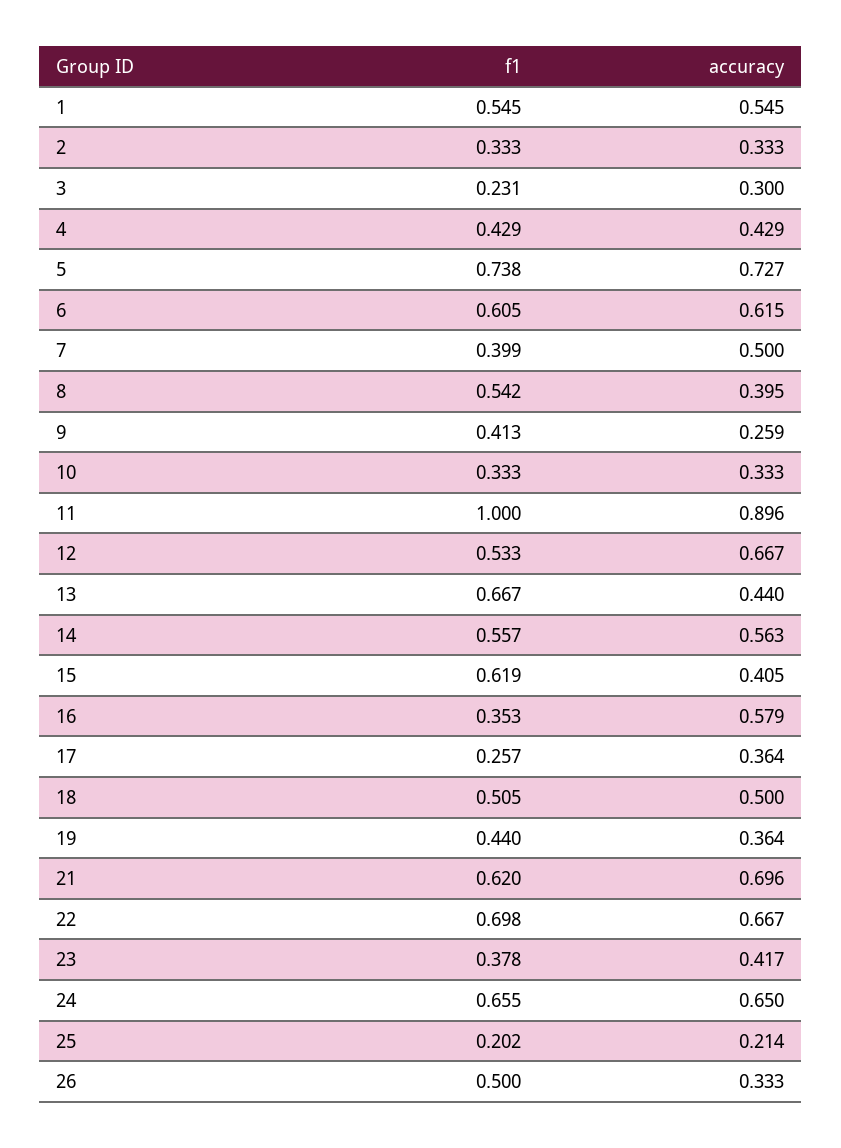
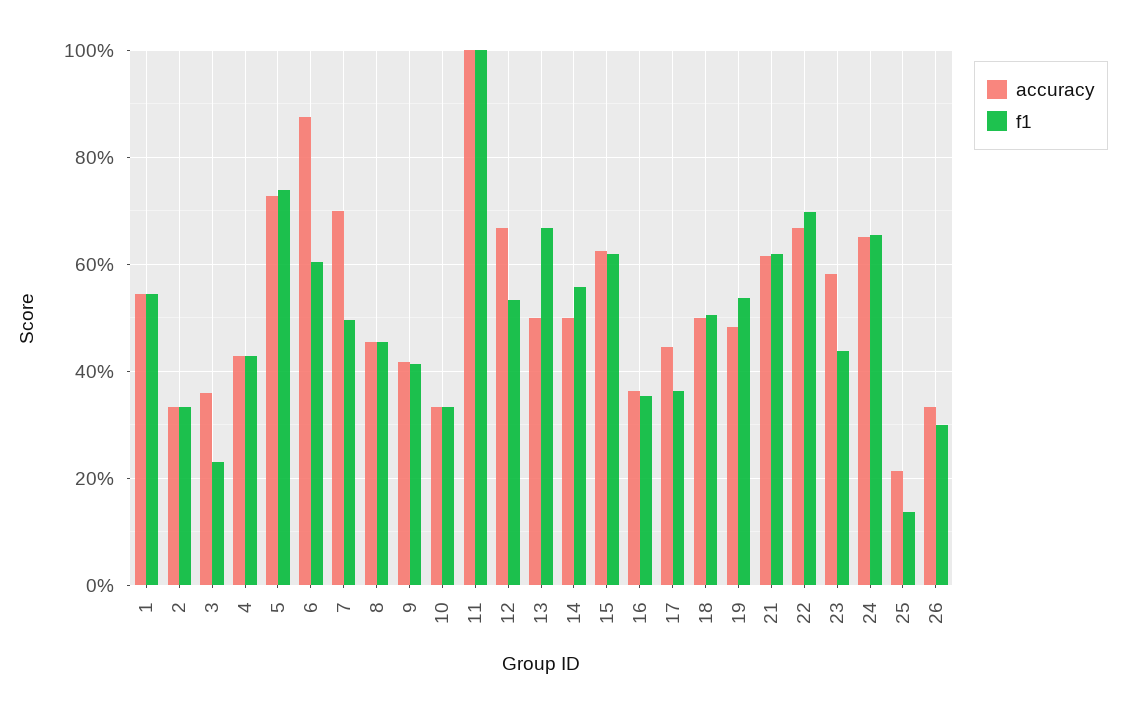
accuracy, 3: 0.3 -> 0.36
accuracy, 6: 0.615 -> 0.88
f1, 7: 0.399 -> 0.5
accuracy, 7: 0.5 -> 0.7
f1, 8: 0.542 -> 0.46
accuracy, 8: 0.395 -> 0.46
accuracy, 9: 0.259 -> 0.42
accuracy, 11: 0.896 -> 1
accuracy, 13: 0.44 -> 0.5
accuracy, 14: 0.563 -> 0.5
accuracy, 15: 0.405 -> 0.62
accuracy, 16: 0.579 -> 0.36
f1, 17: 0.257 -> 0.36
accuracy, 17: 0.364 -> 0.44
f1, 19: 0.44 -> 0.54
accuracy, 19: 0.364 -> 0.48
accuracy, 21: 0.696 -> 0.62
f1, 23: 0.378 -> 0.44
accuracy, 23: 0.417 -> 0.58
f1, 25: 0.202 -> 0.14
f1, 26: 0.5 -> 0.3

